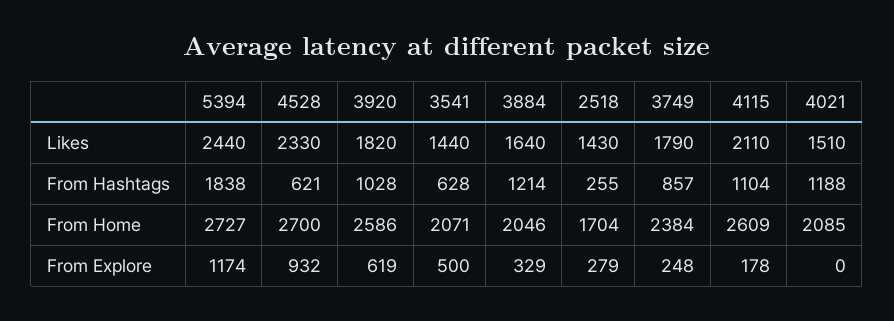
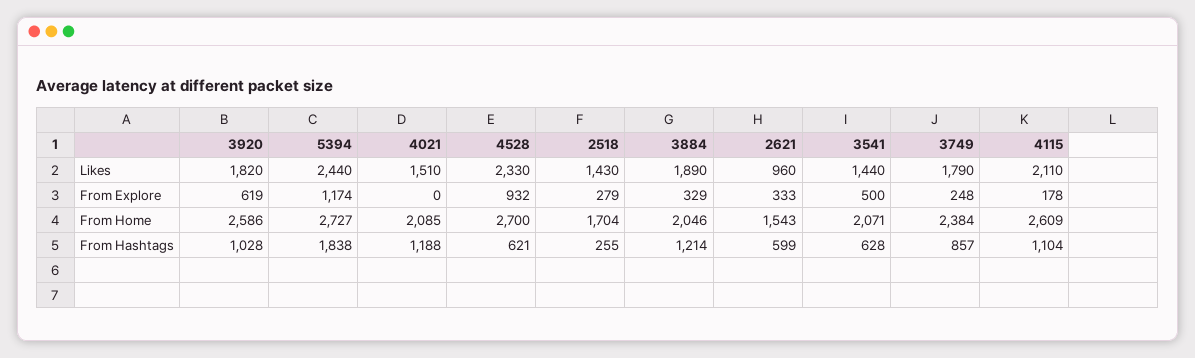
3884, Likes: 1640 -> 1890
2621, Likes: none -> 960
2621, From Explore: none -> 333
2621, From Home: none -> 1543
2621, From Hashtags: none -> 599

